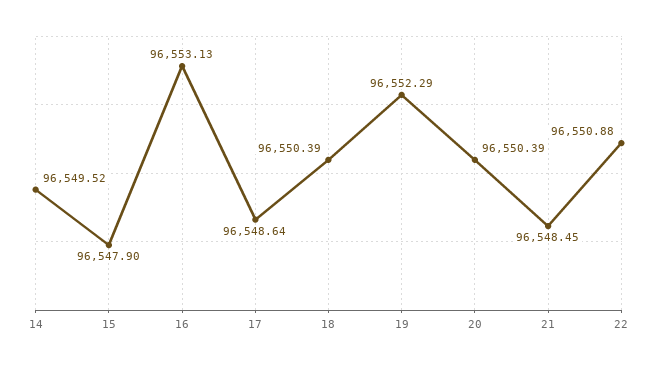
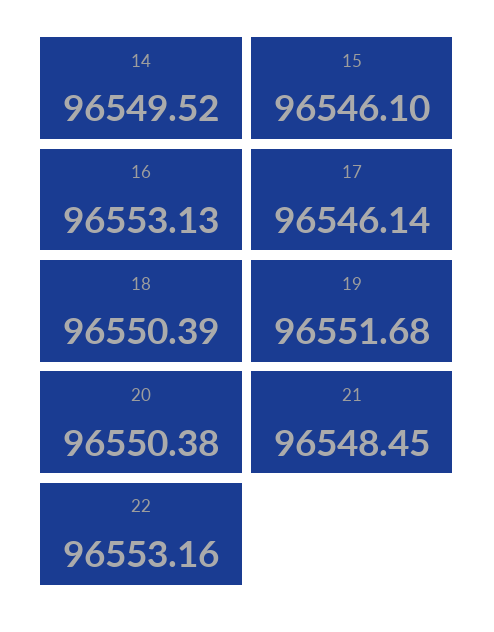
15: 96547.9 -> 96546.1
17: 96548.64 -> 96546.14
19: 96552.29 -> 96551.68
20: 96550.39 -> 96550.38
22: 96550.88 -> 96553.16

